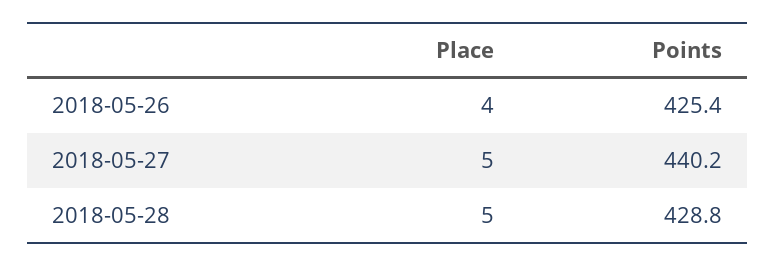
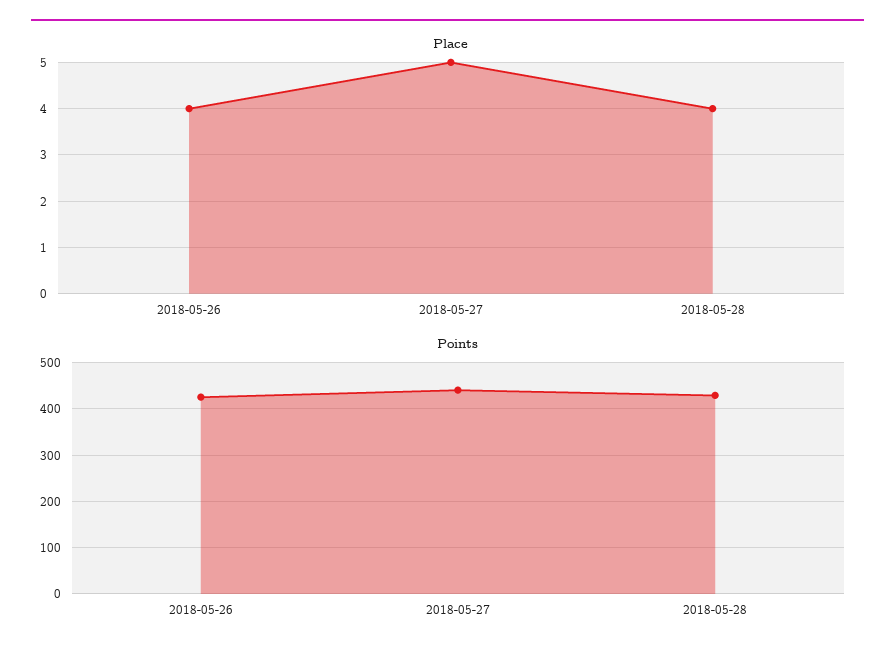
Place, 2018-05-28: 5 -> 4

